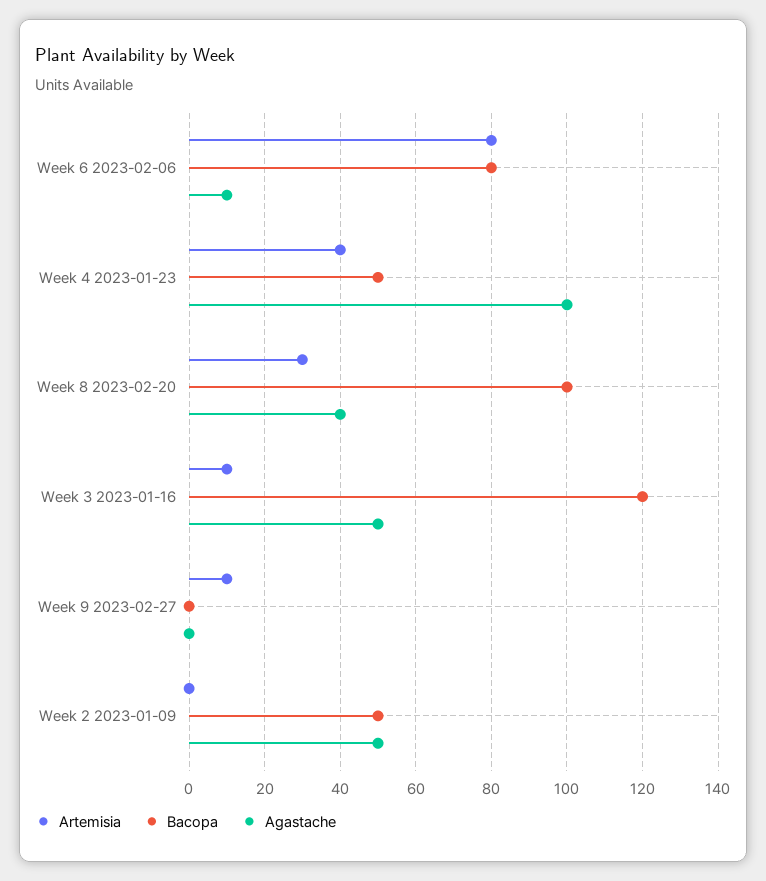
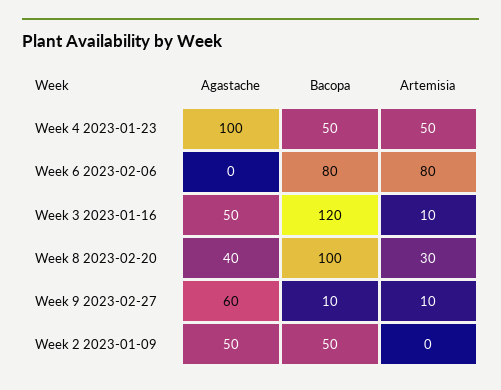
Agastache, Week 6 2023-02-06: 10 -> 0
Artemisia, Week 4 2023-01-23: 40 -> 50
Bacopa, Week 9 2023-02-27: 0 -> 10
Agastache, Week 9 2023-02-27: 0 -> 60

